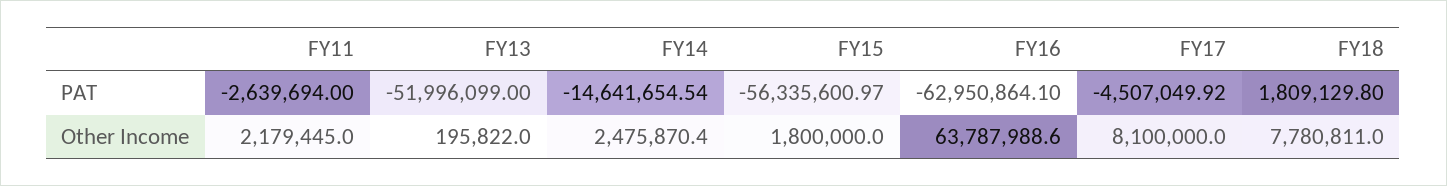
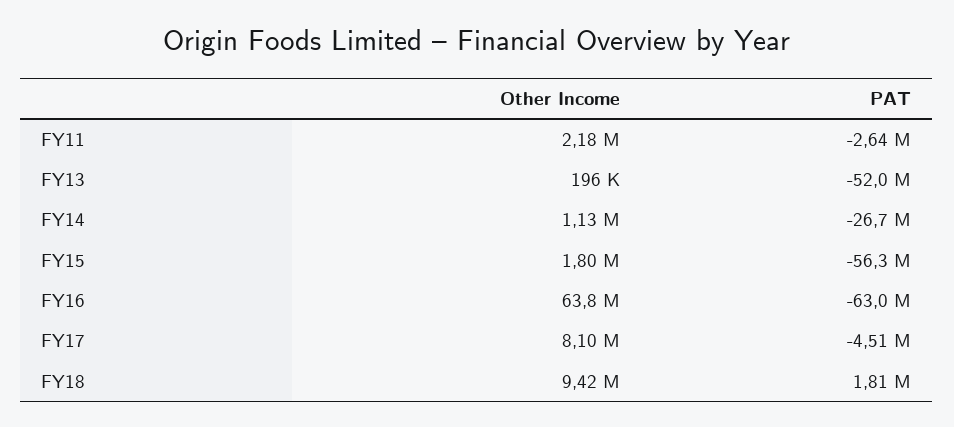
FY14, PAT: -14641654.54 -> -26700000
FY14, Other Income: 2475870.4 -> 1130000
FY18, Other Income: 7780811 -> 9420000

